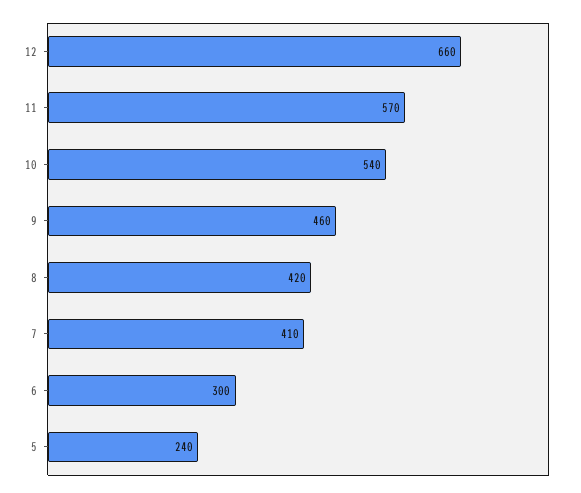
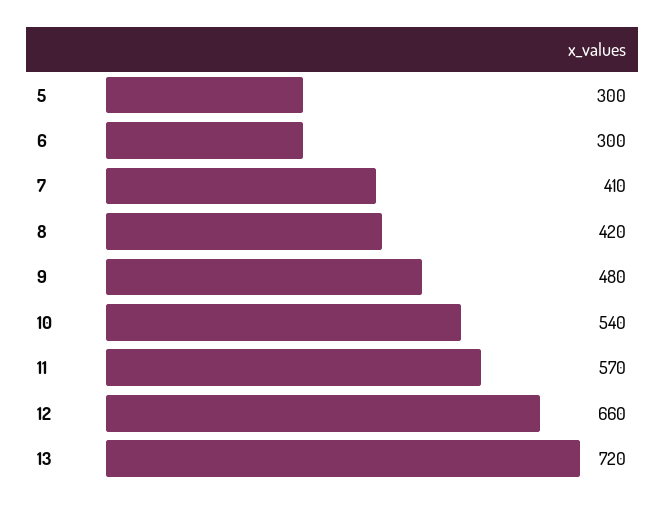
9: 460 -> 480
5: 240 -> 300
13: none -> 720

